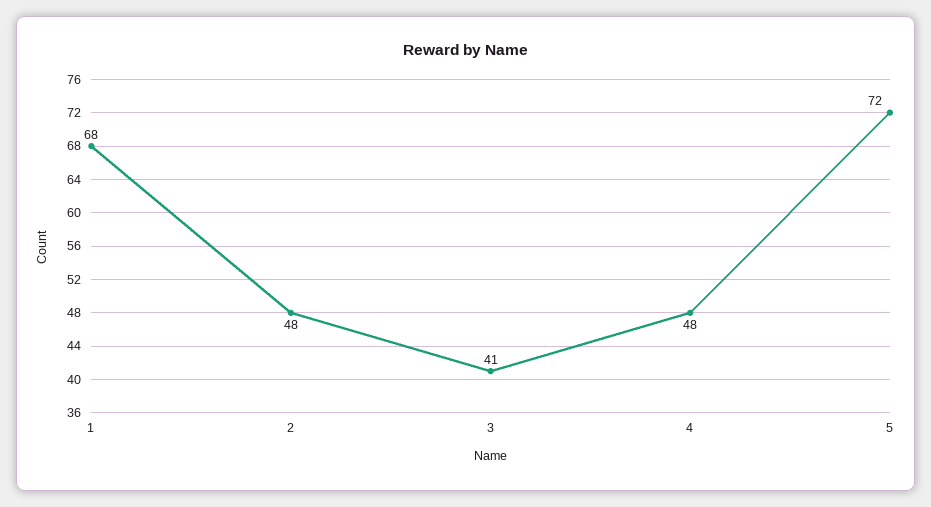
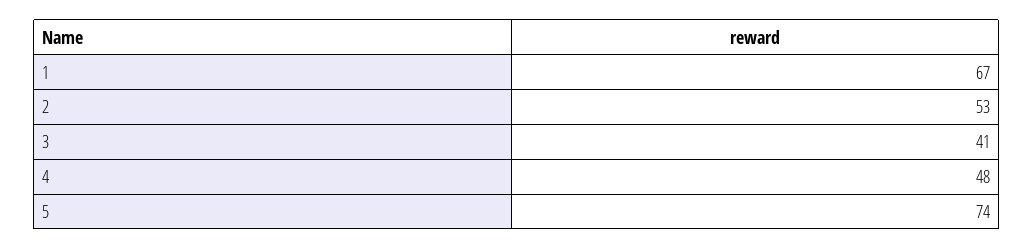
1: 68 -> 67
2: 48 -> 53
5: 72 -> 74

